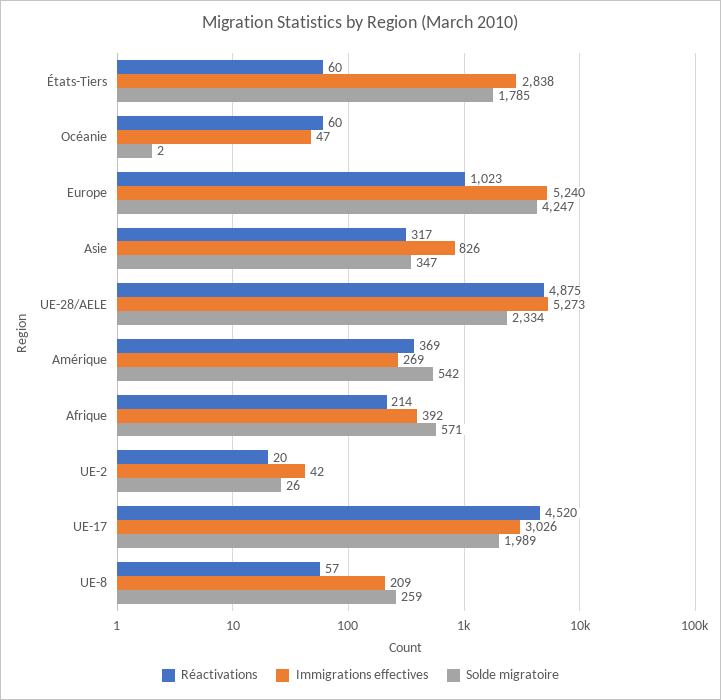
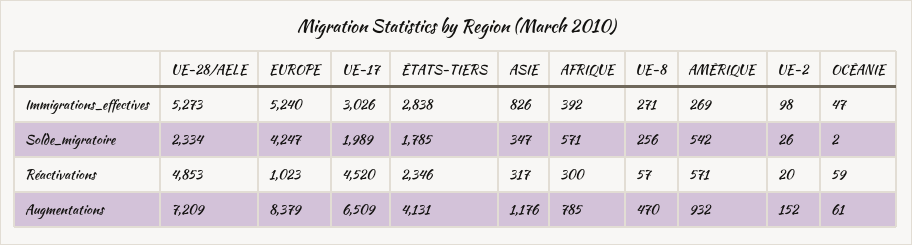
Réactivations, États-Tiers: 60 -> 2346
Réactivations, Océanie: 60 -> 59
Réactivations, UE-28/AELE: 4875 -> 4853
Réactivations, Amérique: 369 -> 571
Réactivations, Afrique: 214 -> 300
Immigrations effectives, UE-2: 42 -> 98
Immigrations effectives, UE-8: 209 -> 271
Solde migratoire, UE-8: 259 -> 256
Augmentations, UE-28/AELE: none -> 7209
Augmentations, Europe: none -> 8379
Augmentations, UE-17: none -> 6509
Augmentations, États-Tiers: none -> 4131
Augmentations, Asie: none -> 1176
Augmentations, Afrique: none -> 785
Augmentations, UE-8: none -> 470
Augmentations, Amérique: none -> 932
Augmentations, UE-2: none -> 152
Augmentations, Océanie: none -> 61

